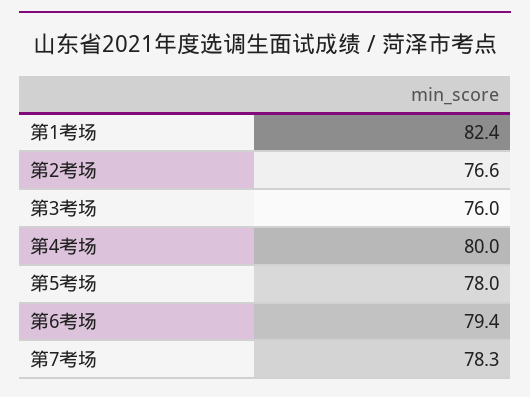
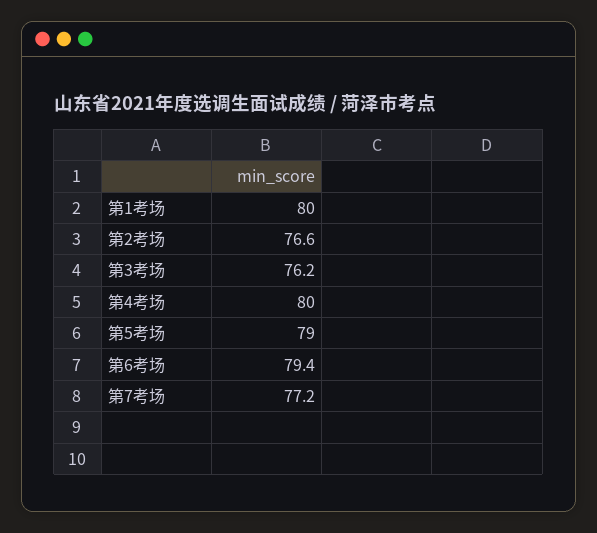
第1考场: 82.4 -> 80
第3考场: 76 -> 76.2
第5考场: 78 -> 79
第7考场: 78.3 -> 77.2

